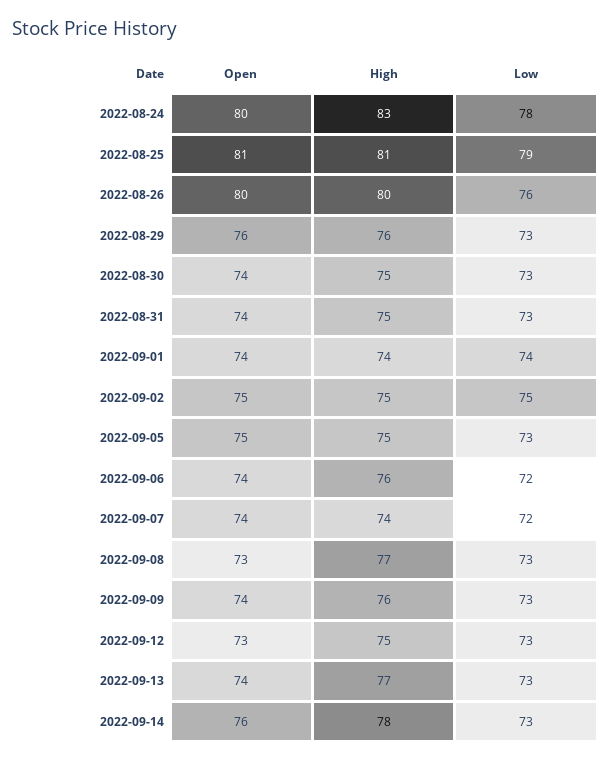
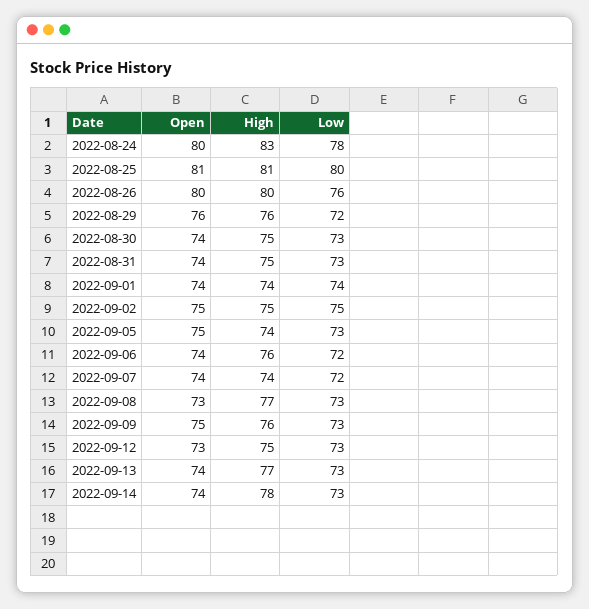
Low, 2022-08-25: 79 -> 80
Low, 2022-08-29: 73 -> 72
High, 2022-09-05: 75 -> 74
Open, 2022-09-09: 74 -> 75
Open, 2022-09-14: 76 -> 74

